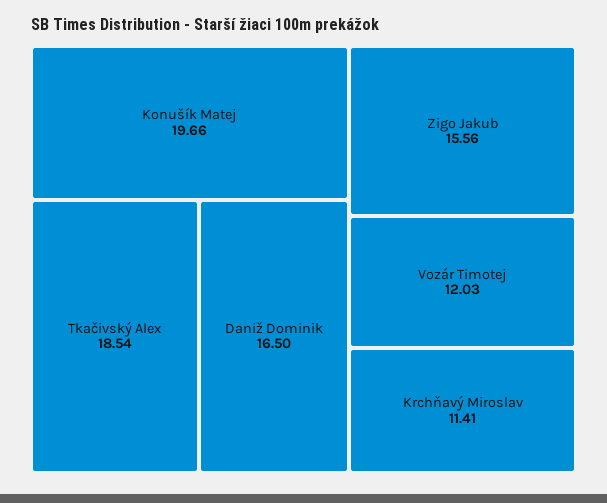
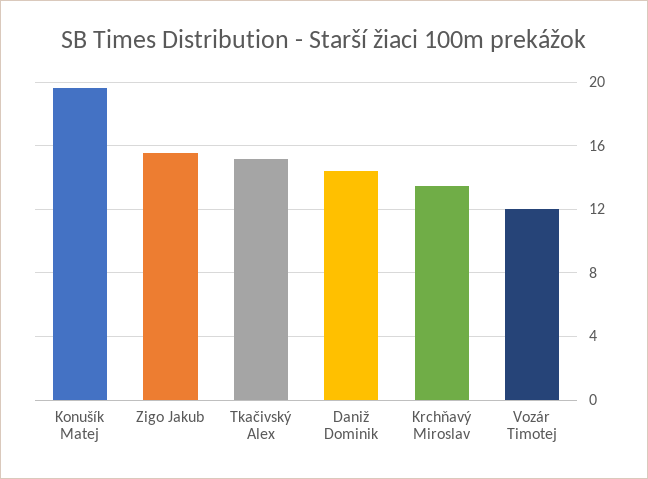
Tkačivský Alex: 18.54 -> 15
Daniž Dominik: 16.5 -> 14.5
Krchňavý Miroslav: 11.41 -> 13.5

